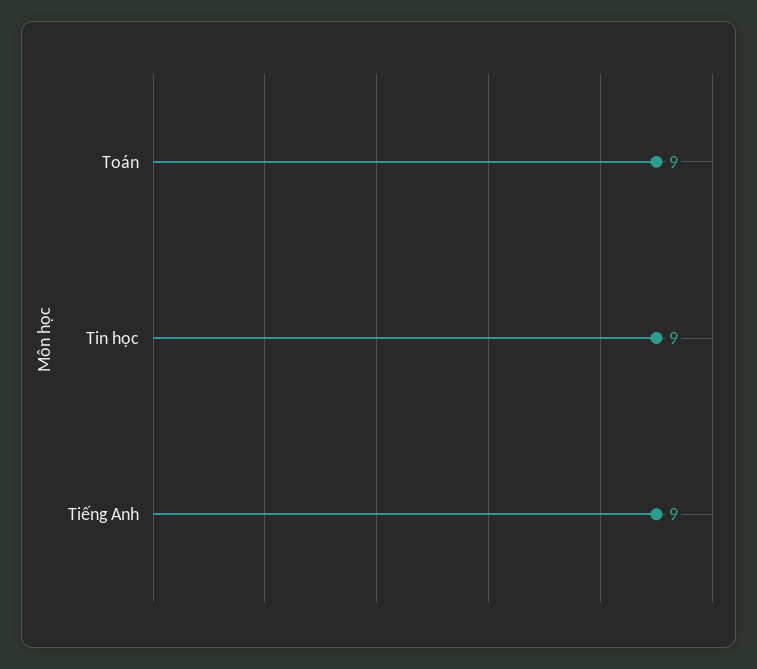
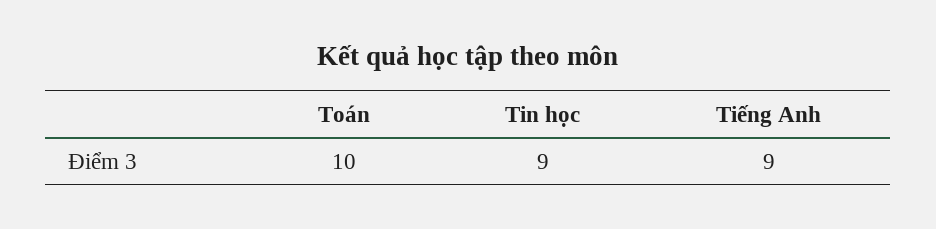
Toán: 9 -> 10

